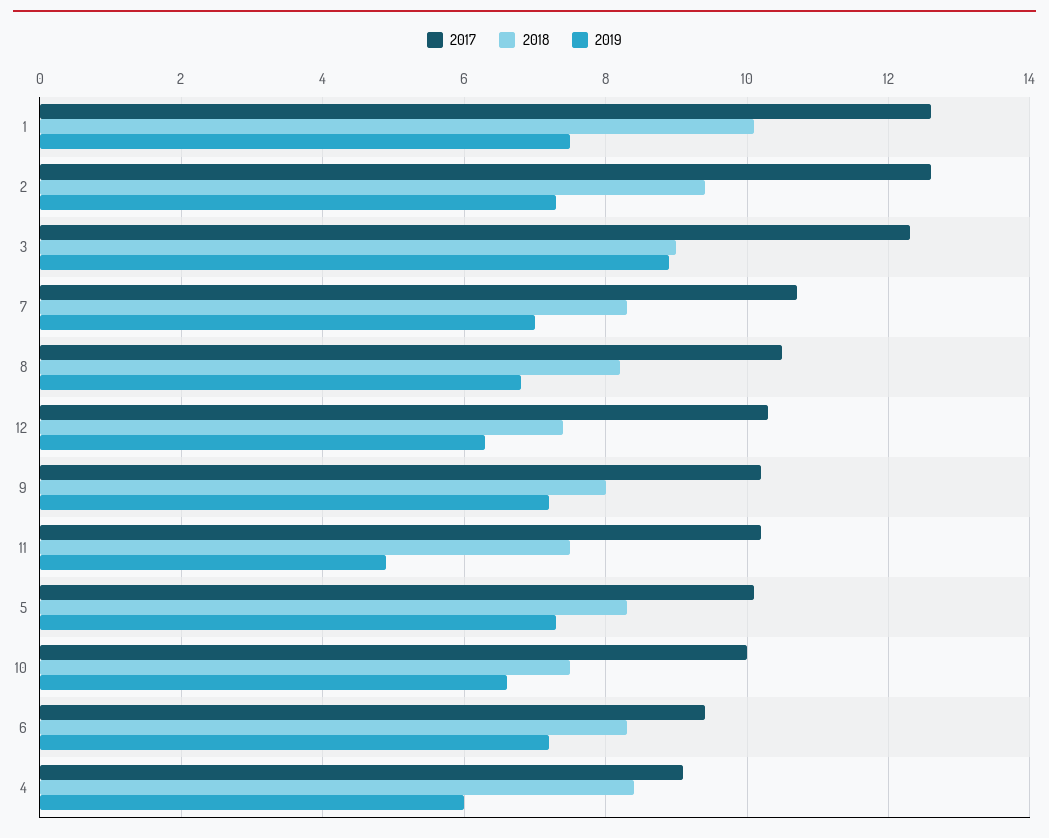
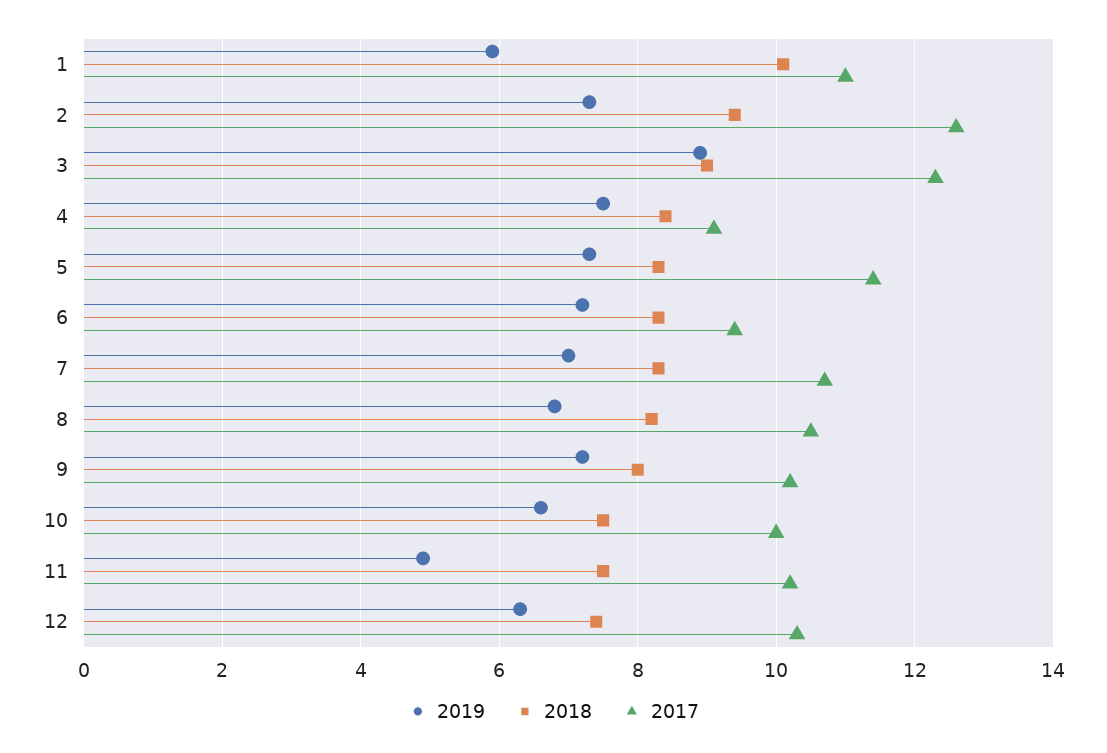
2017, 1: 12.5 -> 11
2019, 1: 7.5 -> 6
2017, 5: 10 -> 11.5
2019, 4: 6 -> 7.5

